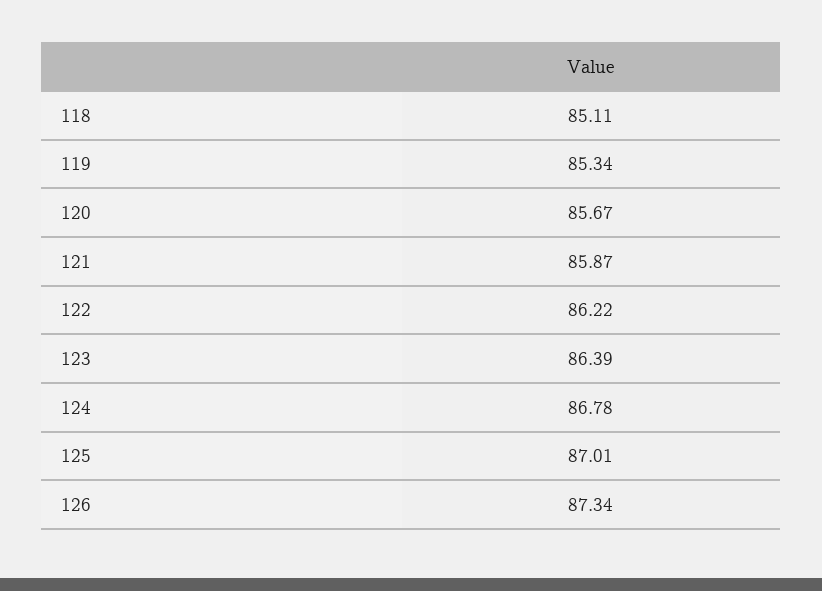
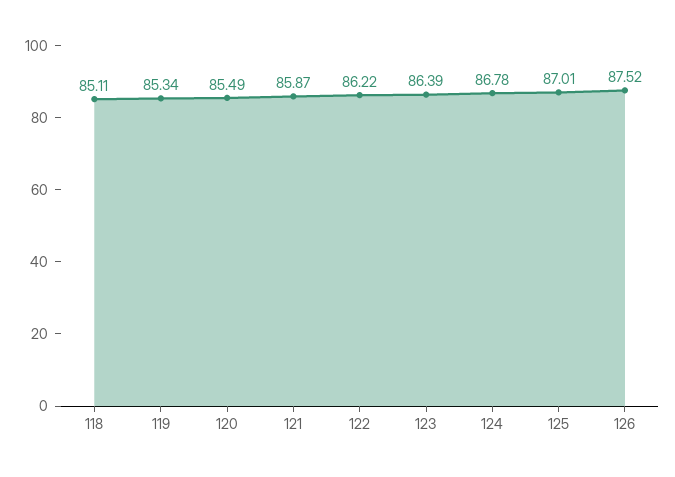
120: 85.67 -> 85.49
126: 87.34 -> 87.52

